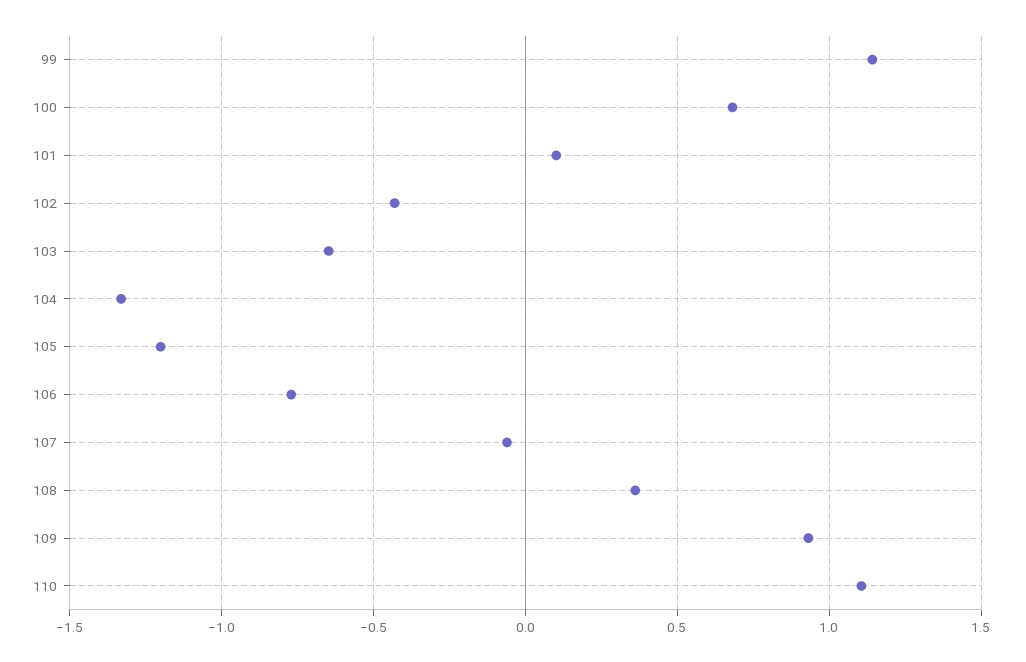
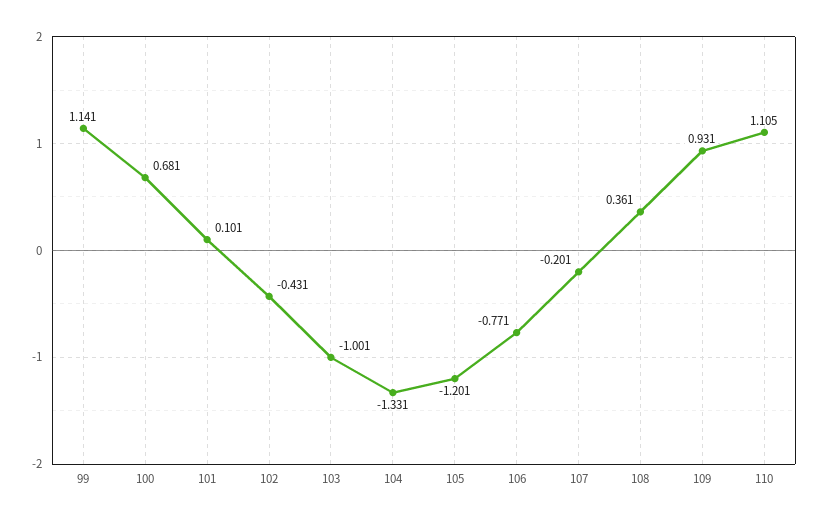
103: -0.65 -> -1.001
107: -0.05 -> -0.201

